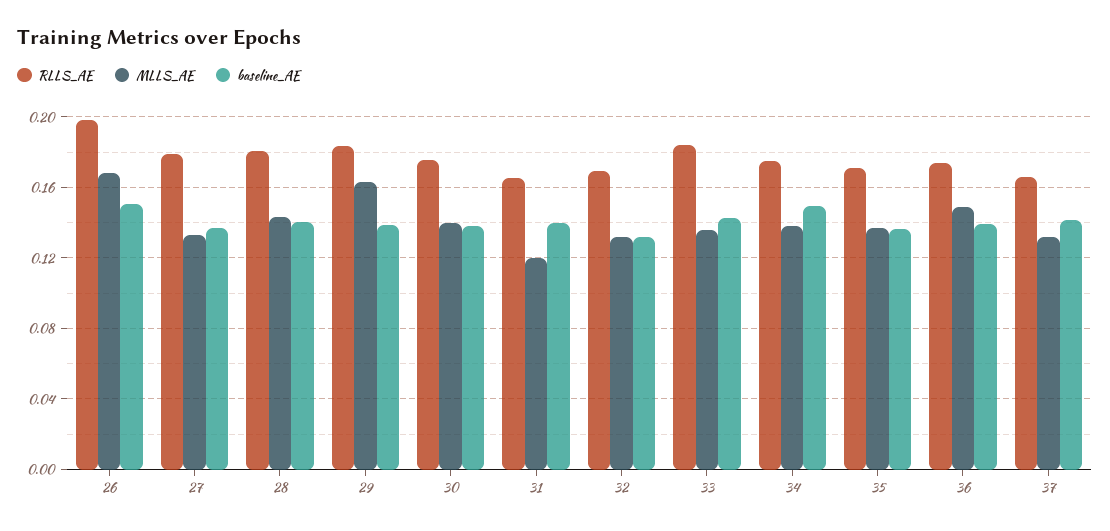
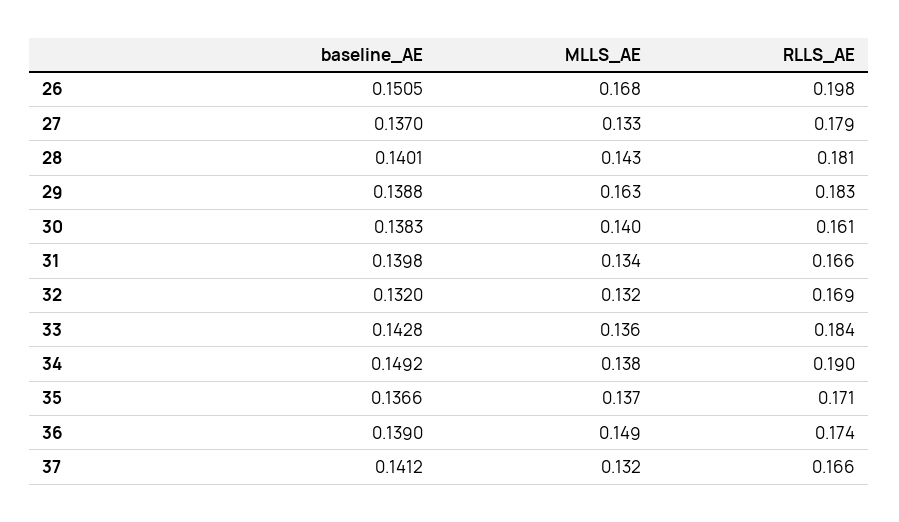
RLLS_AE, 30: 0.175 -> 0.161
MLLS_AE, 31: 0.12 -> 0.134
RLLS_AE, 34: 0.175 -> 0.19

